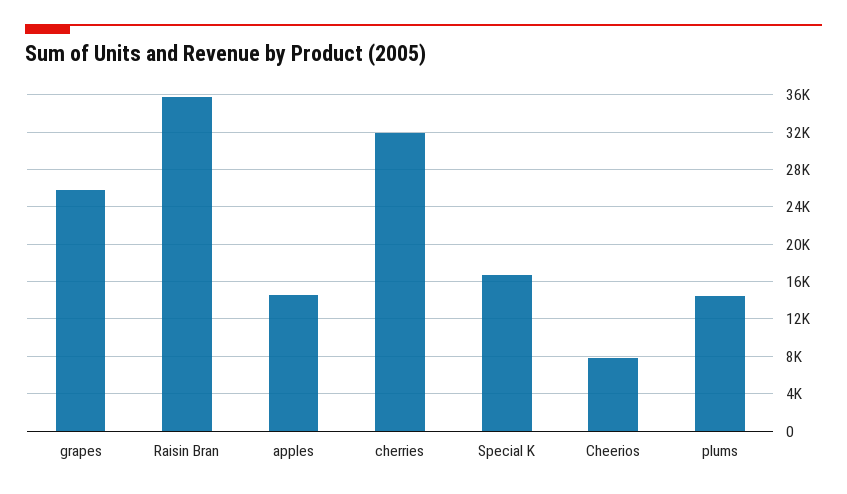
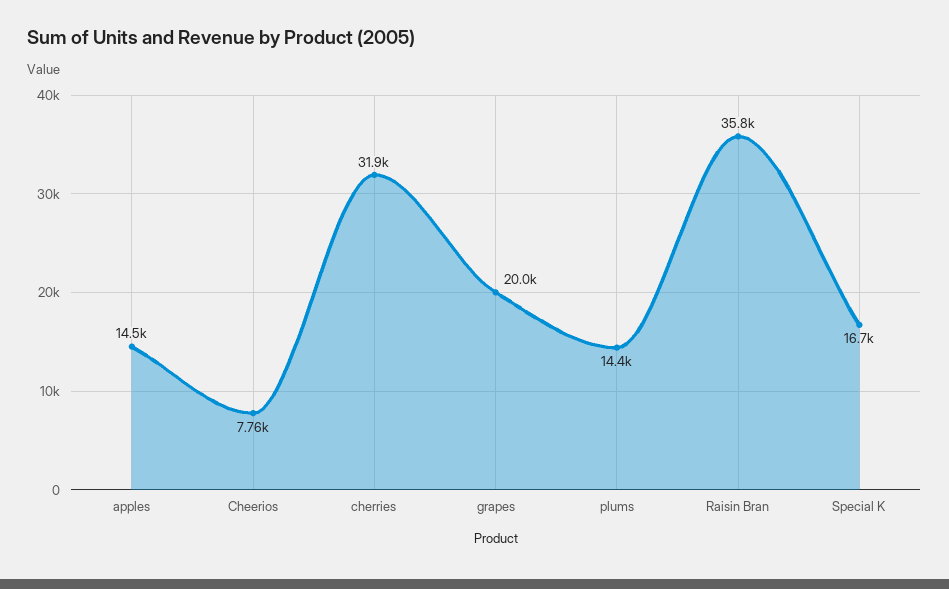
grapes: 26000 -> 20000

